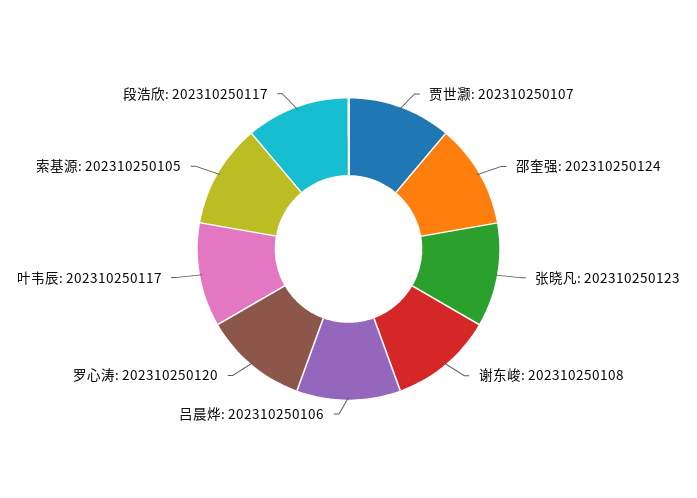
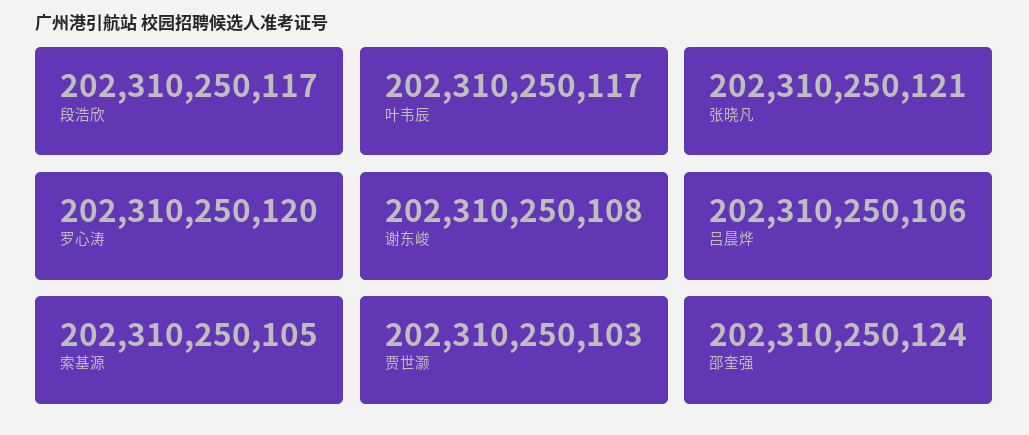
贾世灏: 202310250107 -> 202310250103
张晓凡: 202310250123 -> 202310250121

